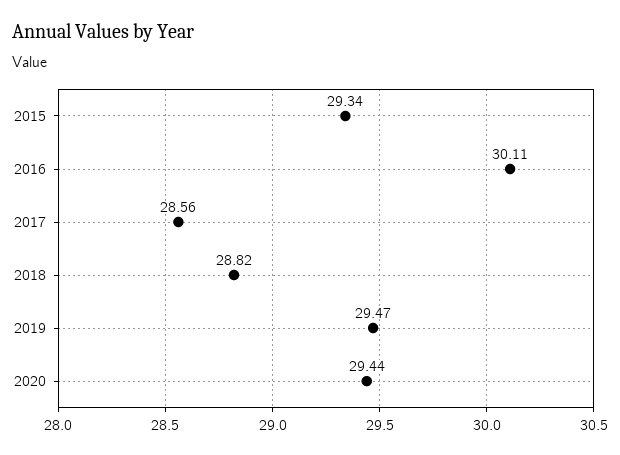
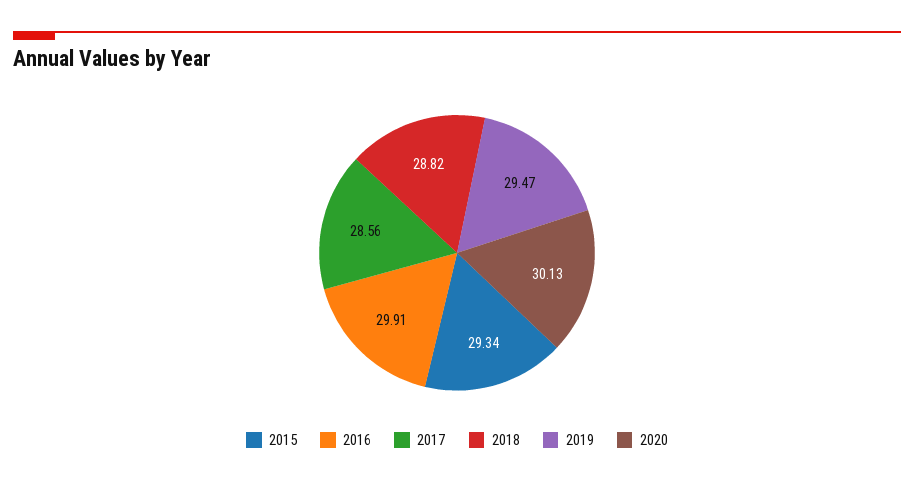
2016: 30.11 -> 29.91
2020: 29.44 -> 30.13

